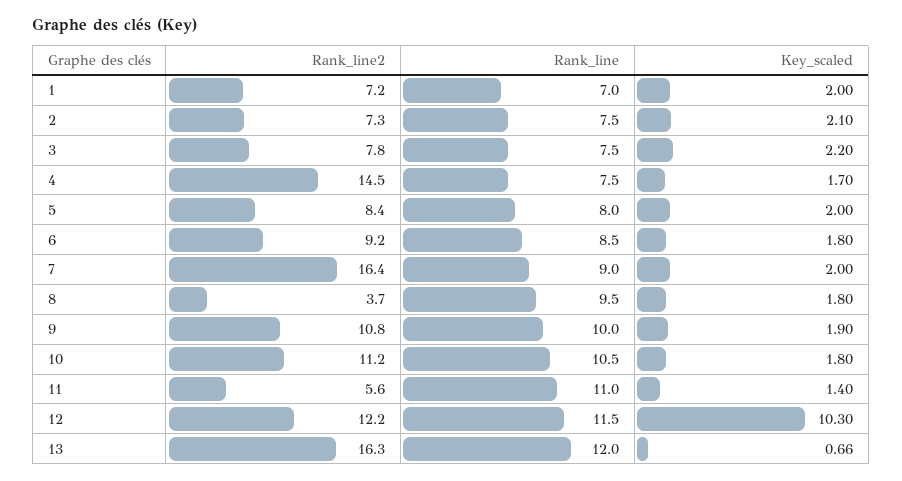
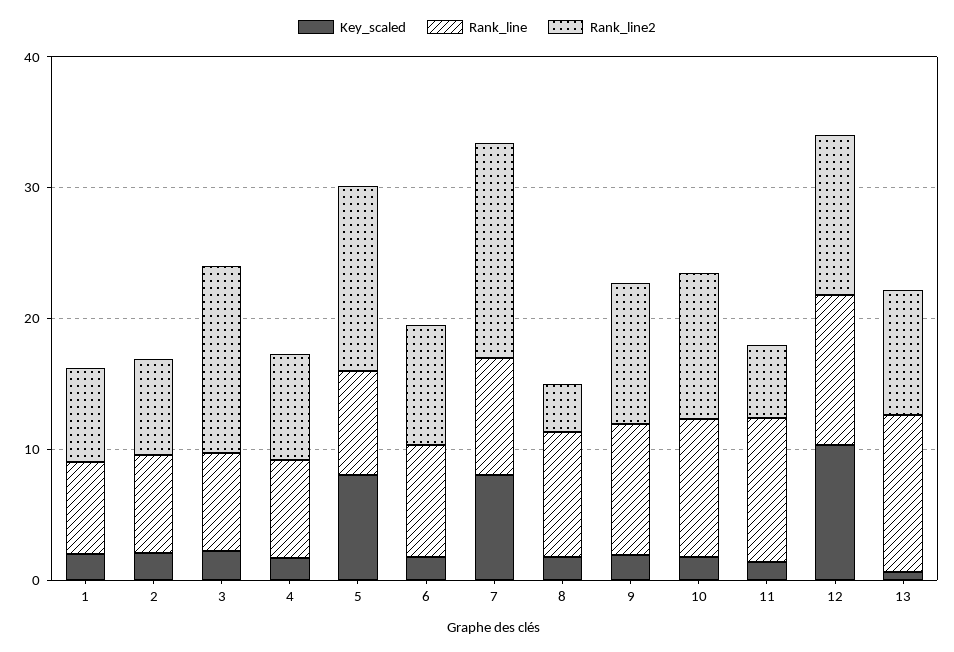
Rank_line2, 3: 7.8 -> 14
Rank_line2, 4: 14.5 -> 8
Rank_line2, 5: 8.4 -> 14
Key_scaled, 5: 2 -> 8
Key_scaled, 7: 2 -> 8
Rank_line2, 13: 16.3 -> 10

